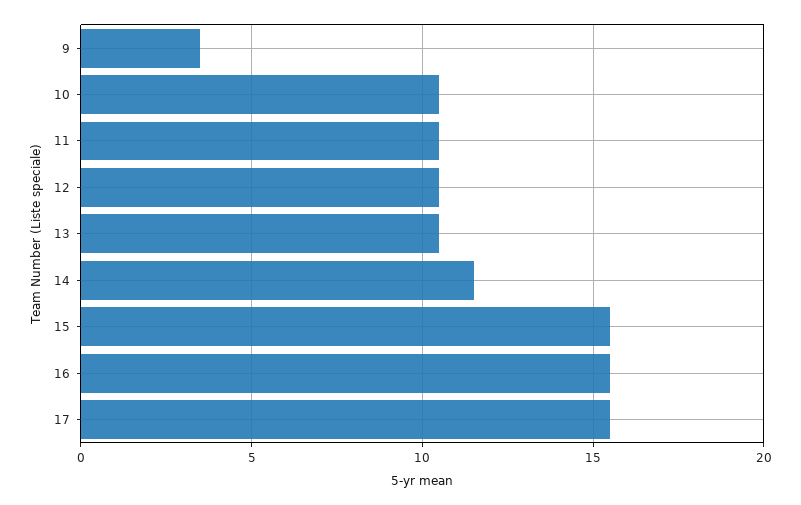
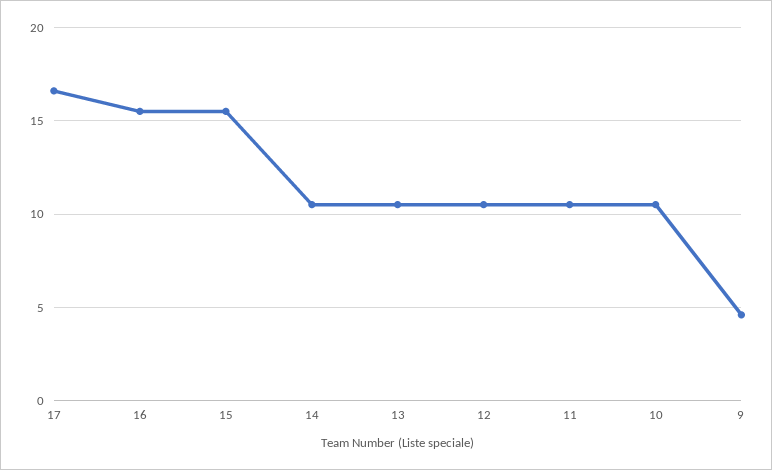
9: 3.5 -> 4.5
14: 11.5 -> 10.5
17: 15.5 -> 16.5

